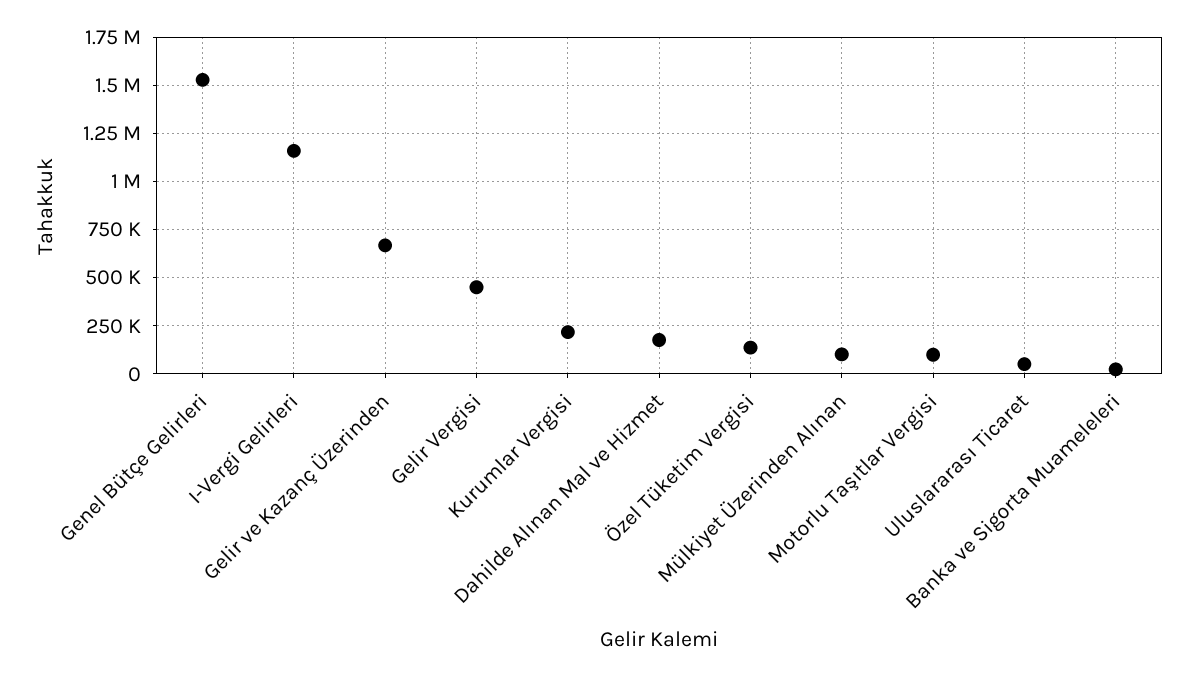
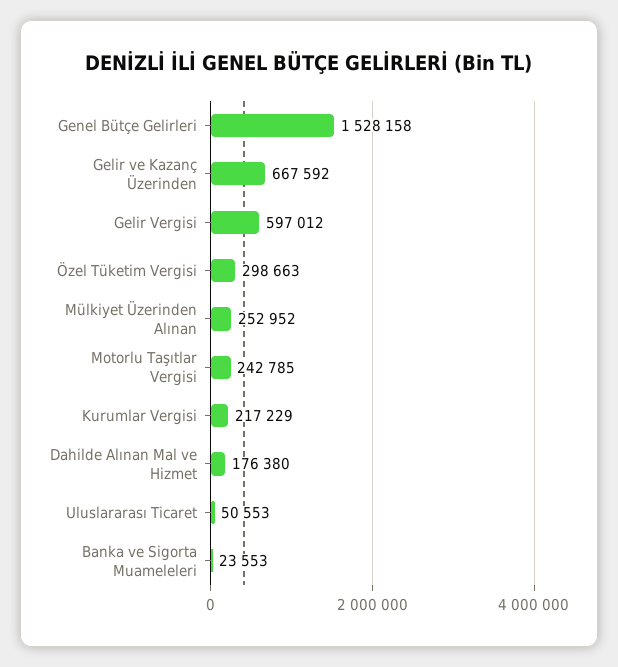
I-Vergi Gelirleri: 1150000 -> none
Gelir Vergisi: 450000 -> 597012
Özel Tüketim Vergisi: 150000 -> 298663
Mülkiyet Üzerinden Alınan: 100000 -> 252952
Motorlu Taşıtlar Vergisi: 100000 -> 242785

